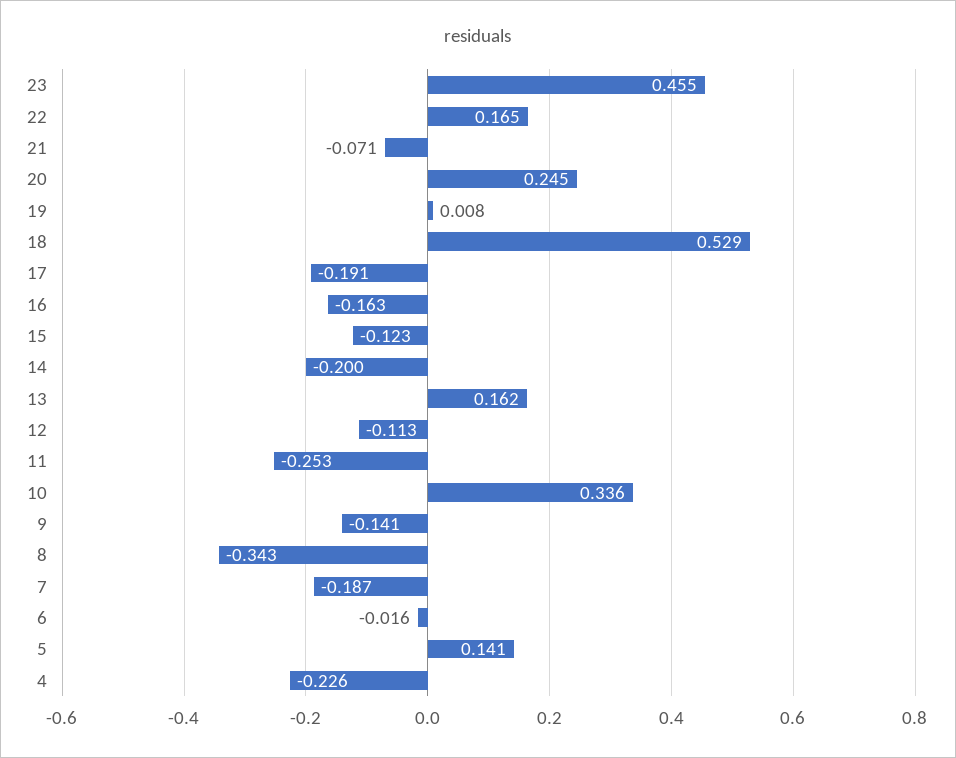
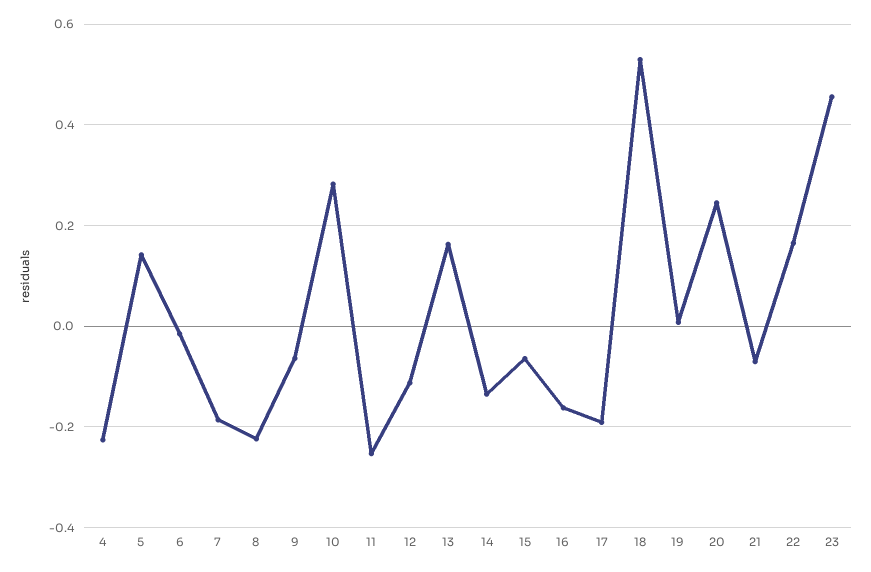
15: -0.123 -> -0.06
14: -0.2 -> -0.14
10: 0.336 -> 0.28
9: -0.141 -> -0.06
8: -0.343 -> -0.22

